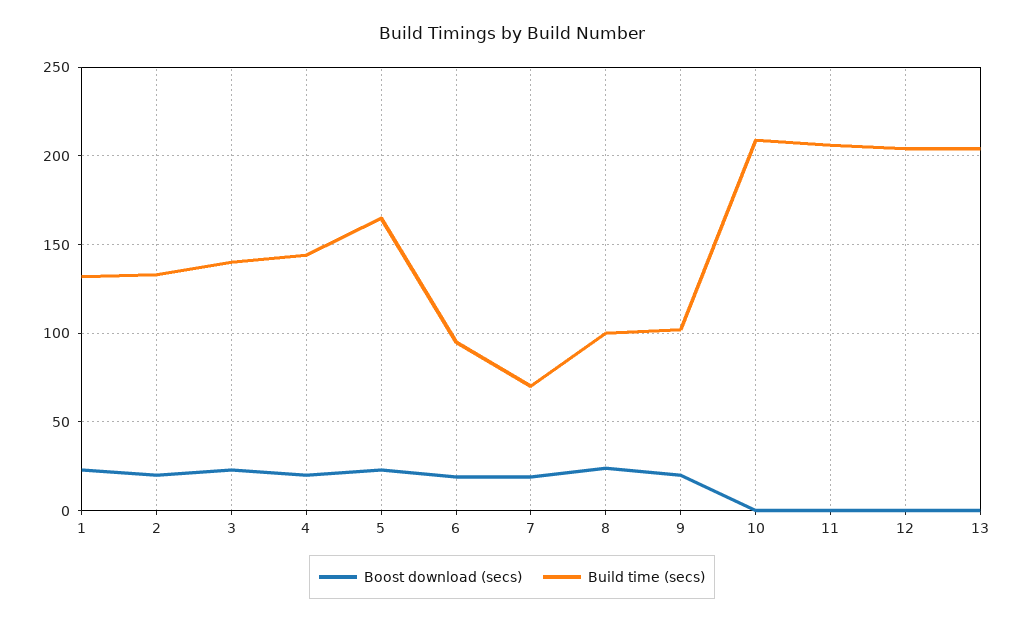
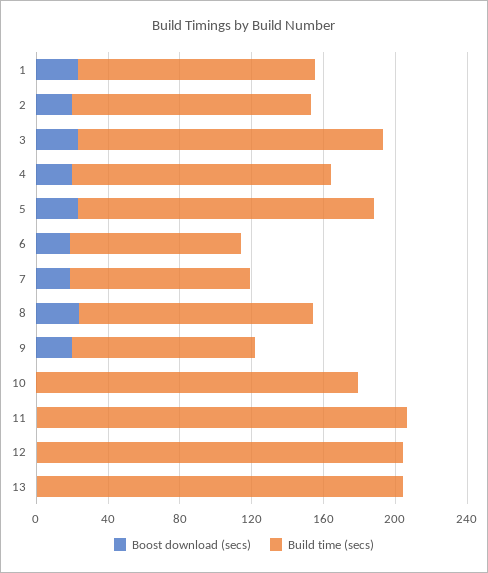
Build time (secs), 3: 140 -> 170
Build time (secs), 7: 70 -> 100
Build time (secs), 8: 100 -> 130
Build time (secs), 10: 210 -> 180

